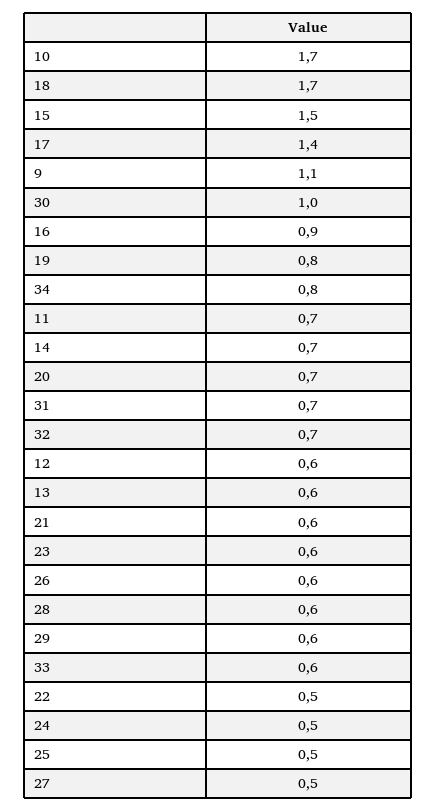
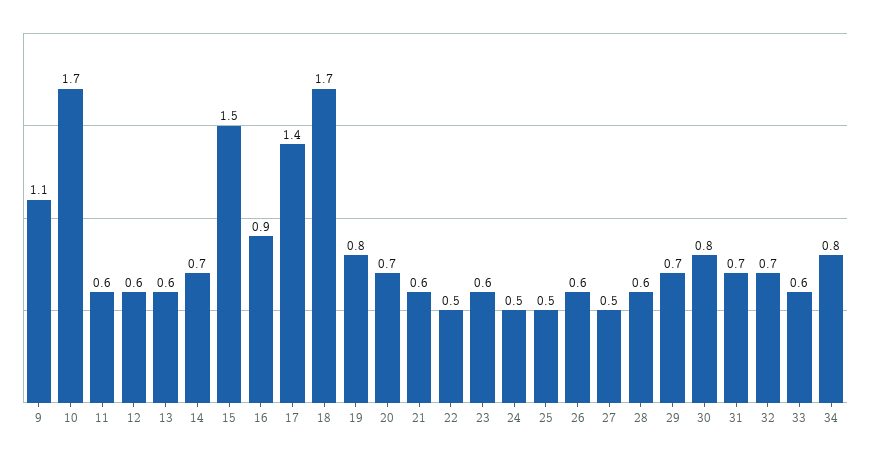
30: 1 -> 0.8
11: 0.7 -> 0.6
29: 0.6 -> 0.7

